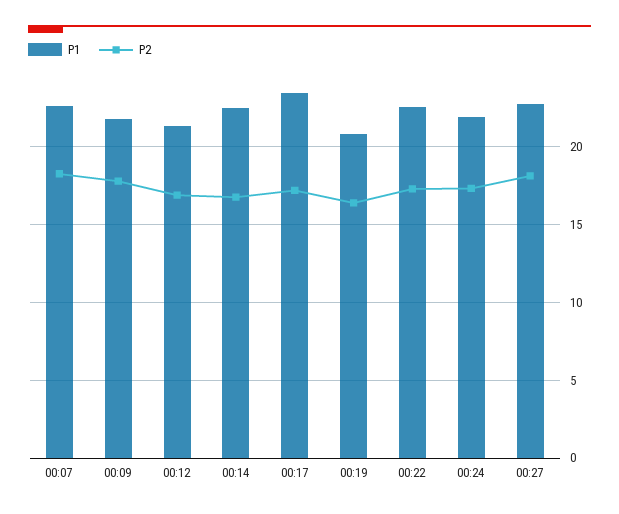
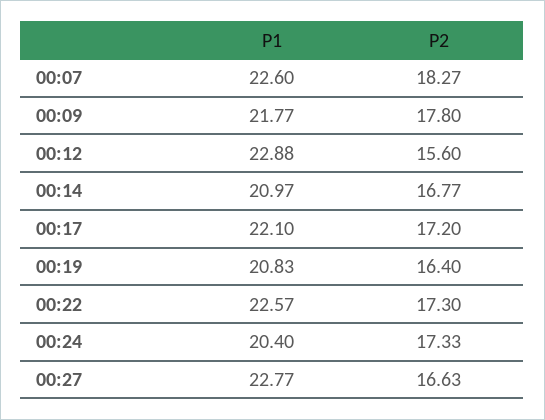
P1, 00:12: 21.5 -> 22.88
P2, 00:12: 17 -> 15.6
P1, 00:14: 22.5 -> 20.97
P1, 00:17: 23.5 -> 22.1
P1, 00:24: 22 -> 20.4
P2, 00:27: 18 -> 16.63

